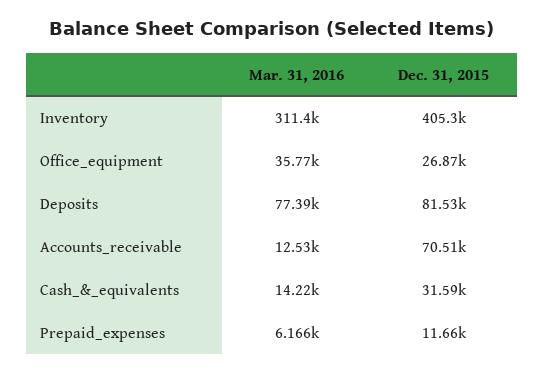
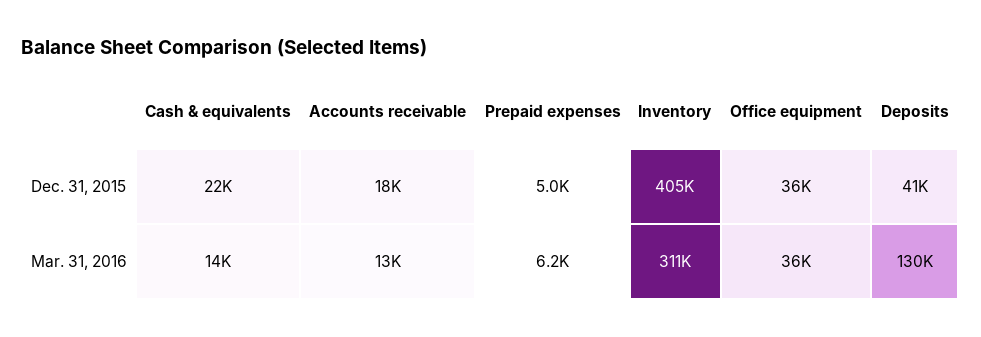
Dec. 31, 2015, Office_equipment: 26870 -> 36000
Mar. 31, 2016, Deposits: 77390 -> 130000
Dec. 31, 2015, Deposits: 81530 -> 41000
Dec. 31, 2015, Accounts_receivable: 70510 -> 18000
Dec. 31, 2015, Cash_&_equivalents: 31590 -> 22000
Dec. 31, 2015, Prepaid_expenses: 11660 -> 5000

